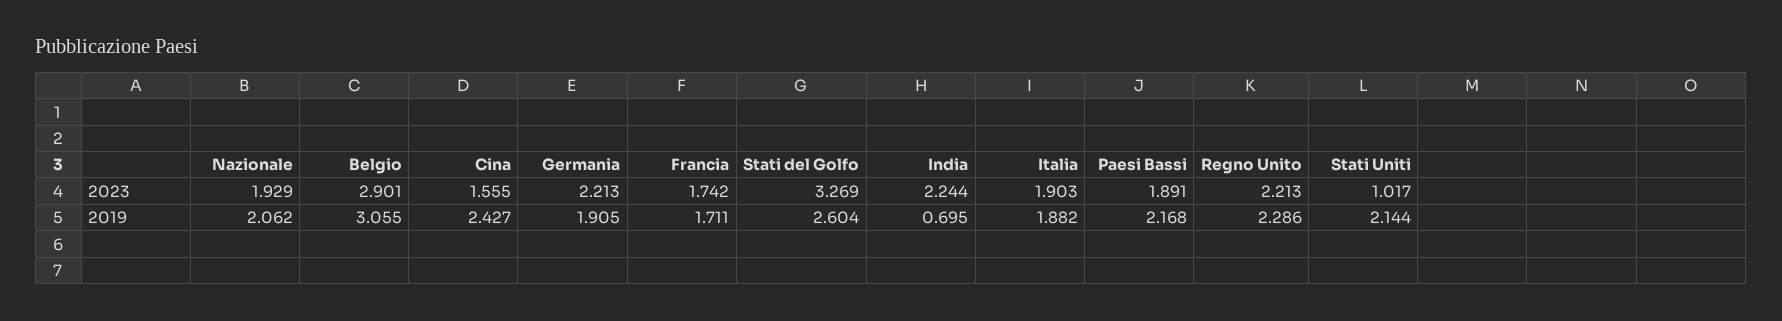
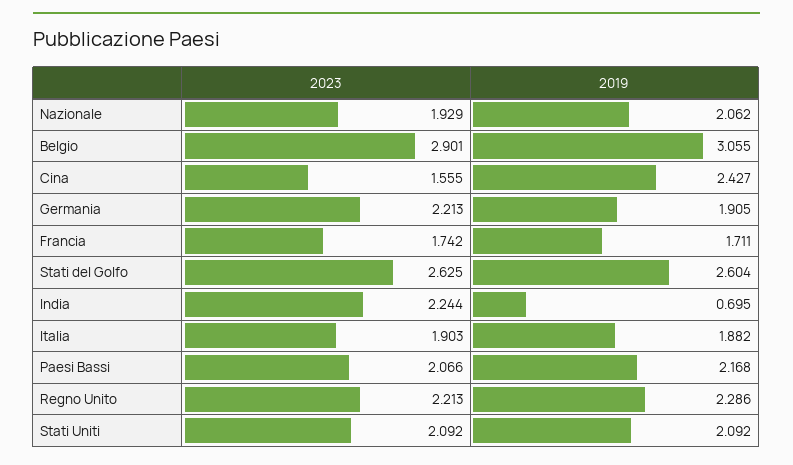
Stati del Golfo, 2023: 3.269 -> 2.625
Paesi Bassi, 2023: 1.891 -> 2.066
Stati Uniti, 2023: 1.017 -> 2.092
Stati Uniti, 2019: 2.144 -> 2.092

